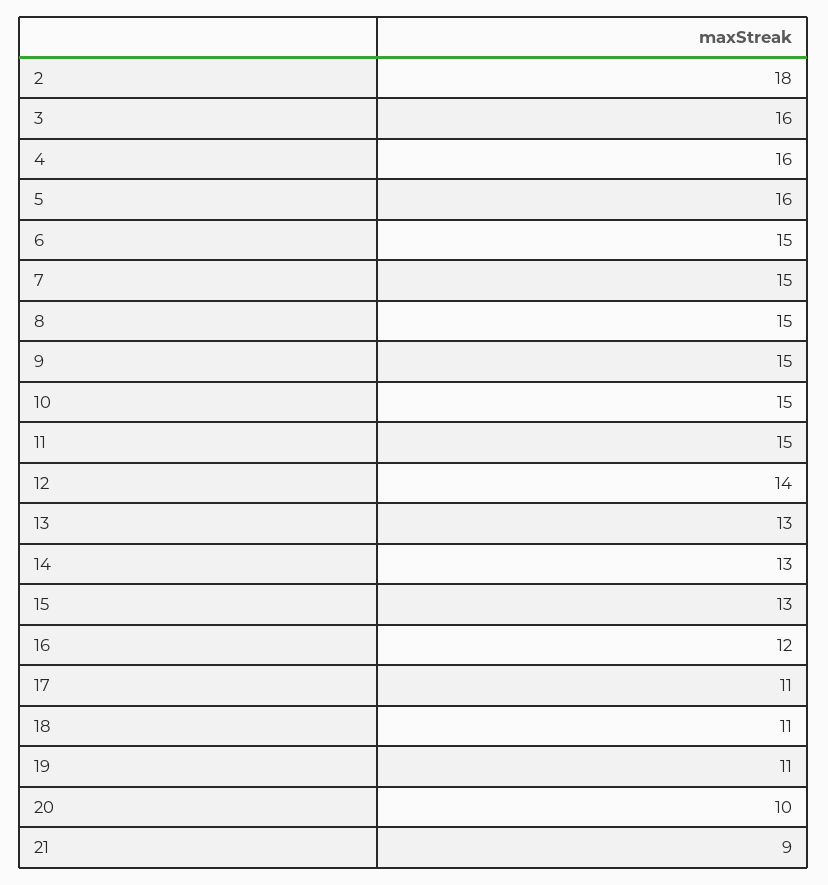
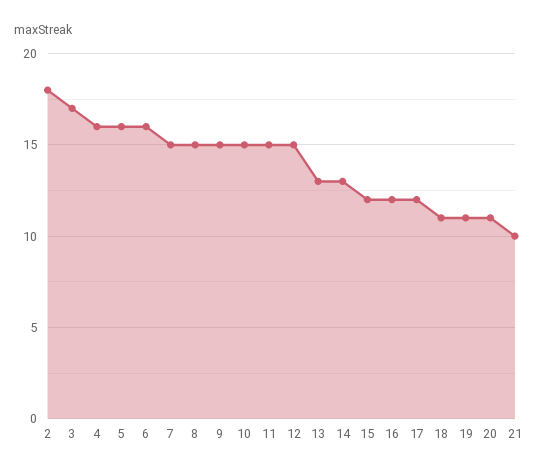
3: 16 -> 17
6: 15 -> 16
12: 14 -> 15
15: 13 -> 12
17: 11 -> 12
20: 10 -> 11
21: 9 -> 10

